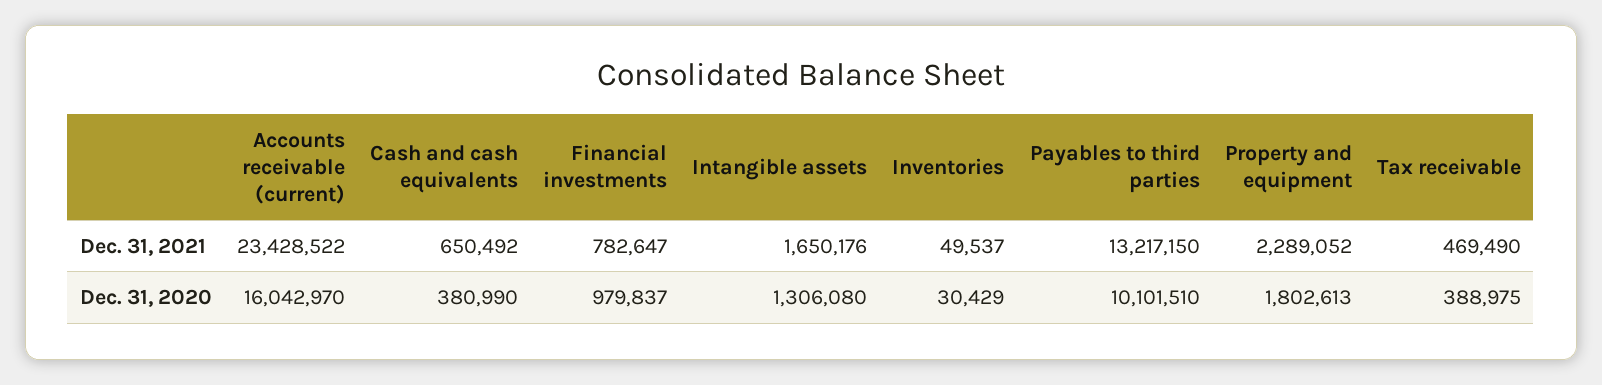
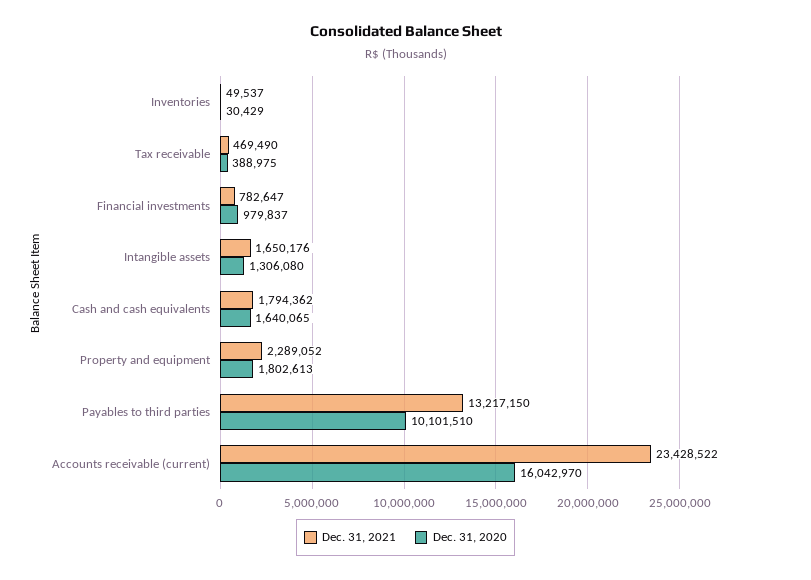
Dec. 31, 2021, Cash and cash equivalents: 650492 -> 1794362
Dec. 31, 2020, Cash and cash equivalents: 380990 -> 1640065

